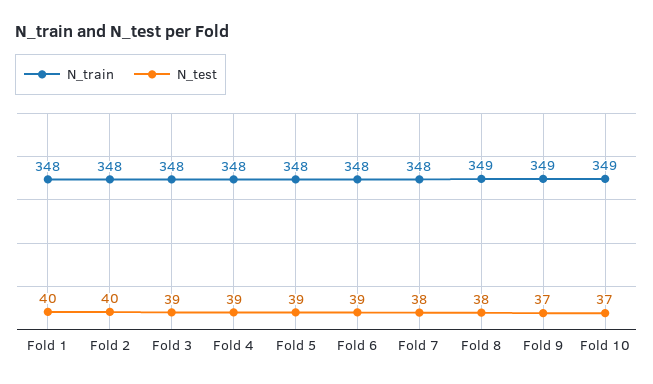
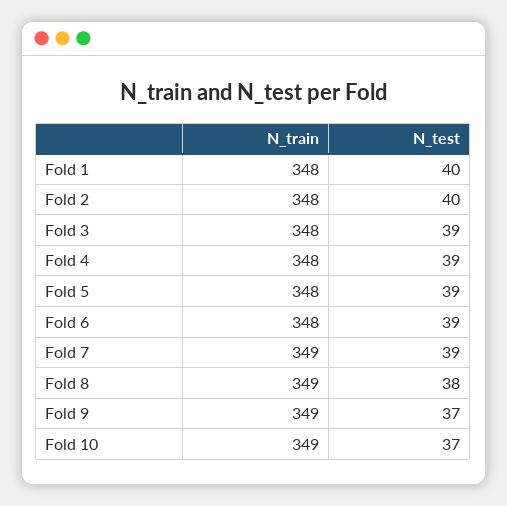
N_train, Fold 7: 348 -> 349
N_test, Fold 7: 38 -> 39

